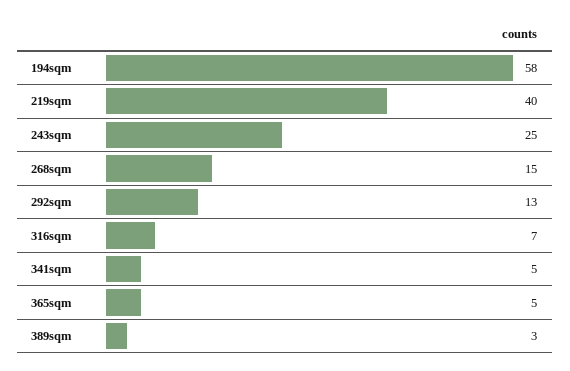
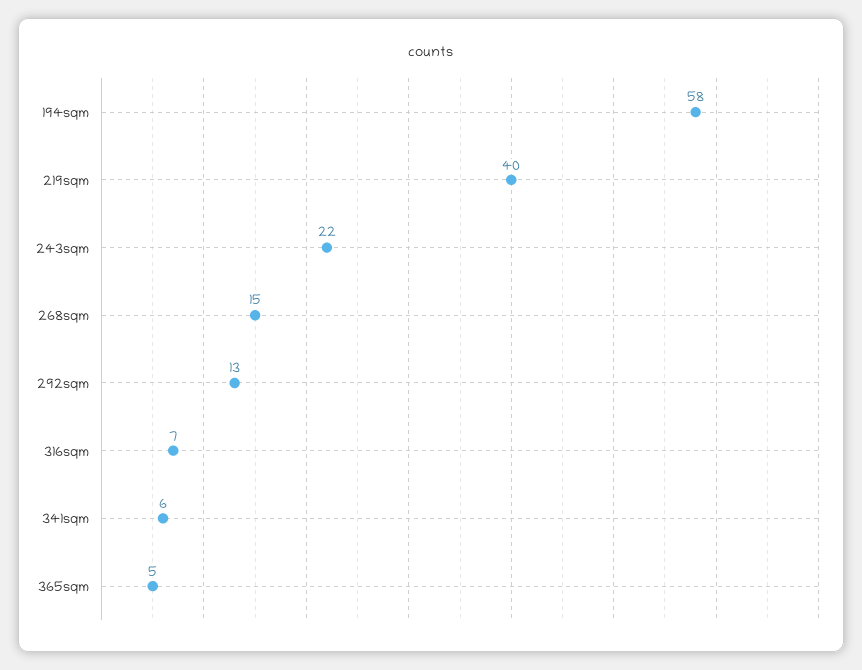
243sqm: 25 -> 22
341sqm: 5 -> 6
389sqm: 3 -> none

